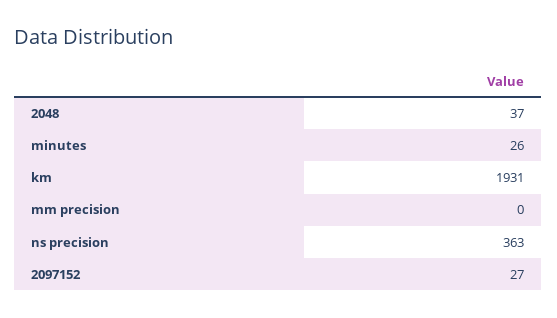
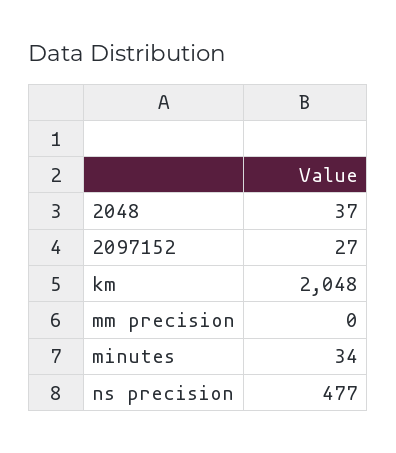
minutes: 26 -> 34
km: 1931 -> 2048
ns precision: 363 -> 477

